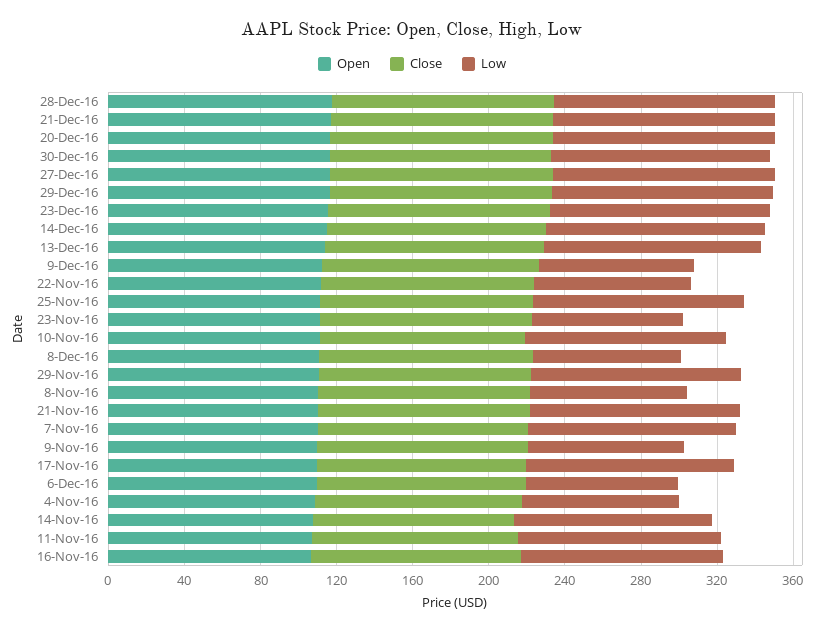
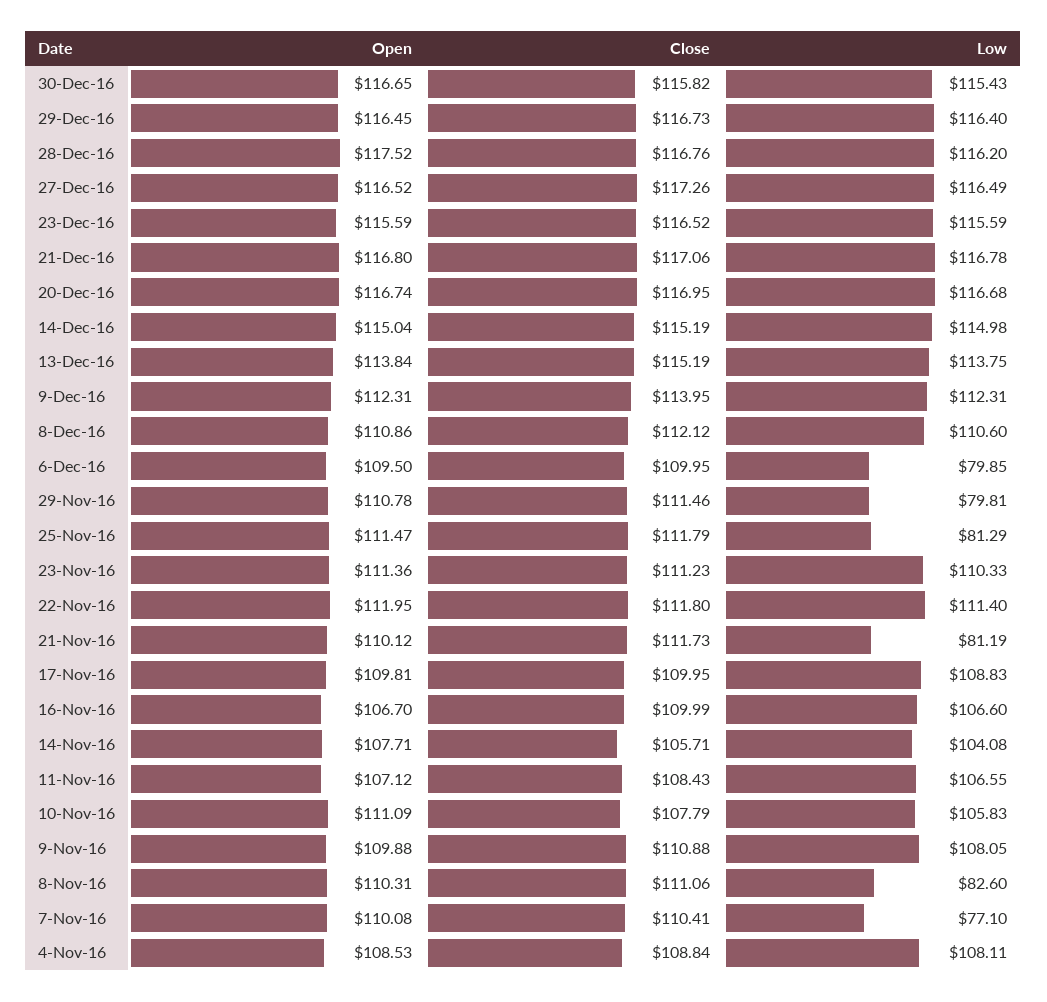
Low, 9-Dec-16: 80 -> 112.31
Low, 22-Nov-16: 80 -> 111.4
Low, 25-Nov-16: 110 -> 81.29
Low, 23-Nov-16: 80 -> 110.33
Low, 8-Dec-16: 80 -> 110.6
Low, 29-Nov-16: 110 -> 79.81
Low, 21-Nov-16: 110 -> 81.19
Low, 7-Nov-16: 110 -> 77.1
Low, 9-Nov-16: 80 -> 108.05
Low, 4-Nov-16: 80 -> 108.11

